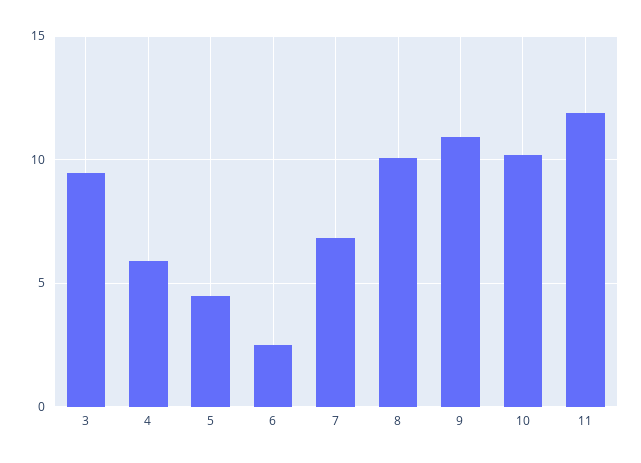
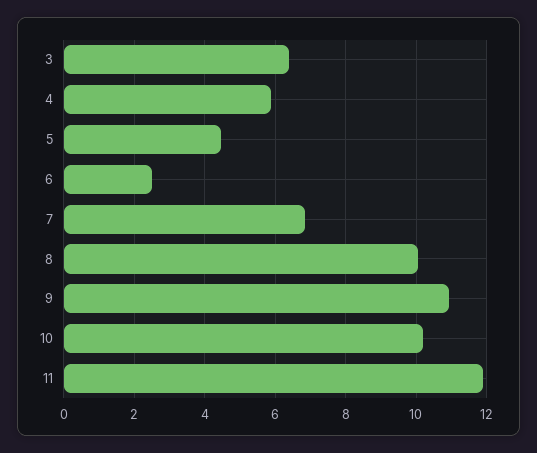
3: 9.5 -> 6.4

